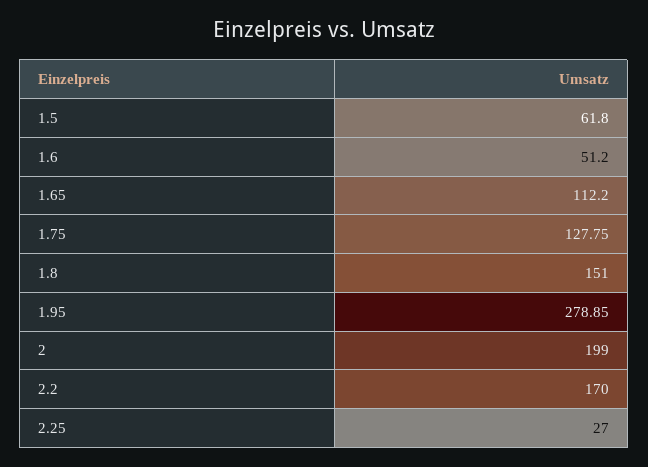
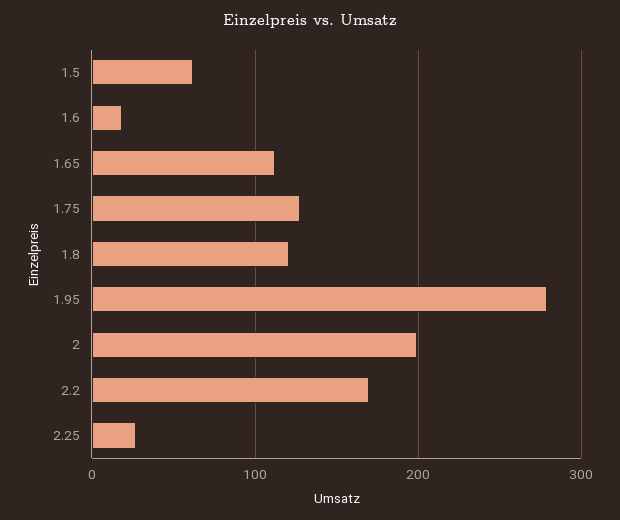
1.6: 51.2 -> 20
1.8: 151 -> 120

